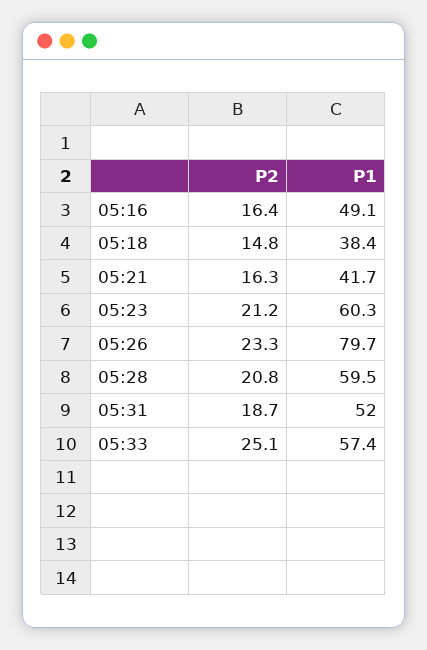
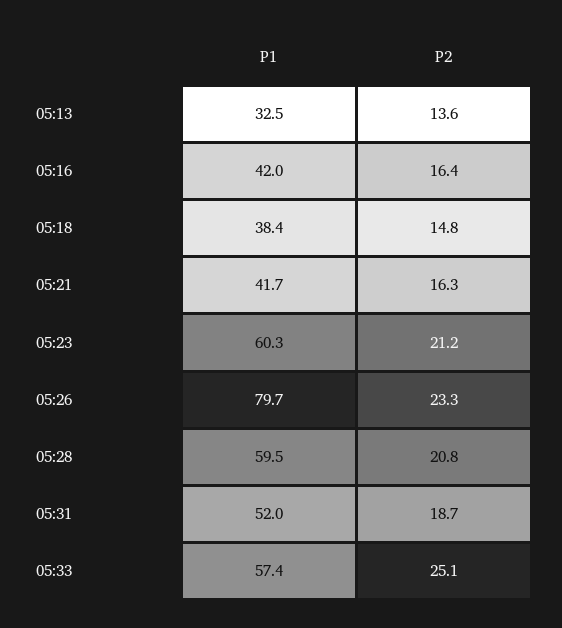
P1, 05:16: 49.1 -> 42
P1, 05:13: none -> 32.5
P2, 05:13: none -> 13.6

